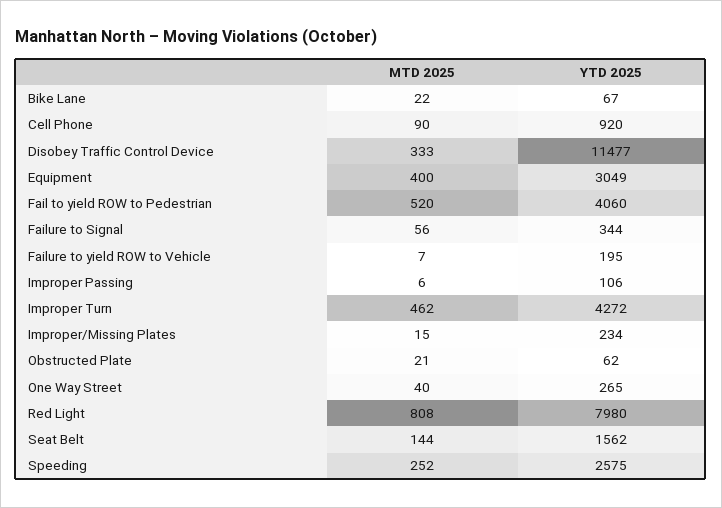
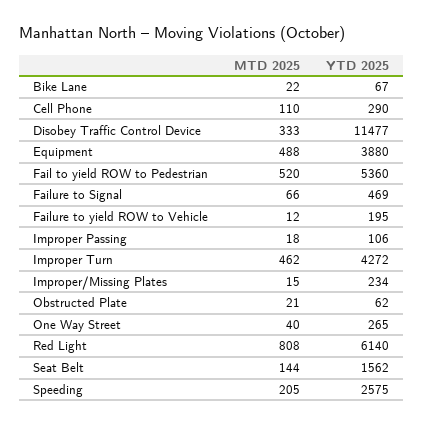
MTD 2025, Cell Phone: 90 -> 110
YTD 2025, Cell Phone: 920 -> 290
MTD 2025, Equipment: 400 -> 488
YTD 2025, Equipment: 3049 -> 3880
YTD 2025, Fail to yield ROW to Pedestrian: 4060 -> 5360
MTD 2025, Failure to Signal: 56 -> 66
YTD 2025, Failure to Signal: 344 -> 469
MTD 2025, Failure to yield ROW to Vehicle: 7 -> 12
MTD 2025, Improper Passing: 6 -> 18
YTD 2025, Red Light: 7980 -> 6140
MTD 2025, Speeding: 252 -> 205

